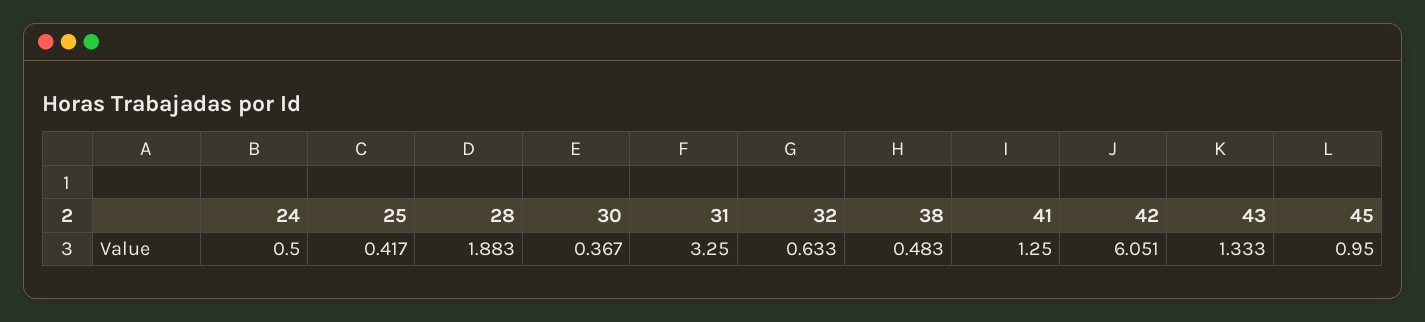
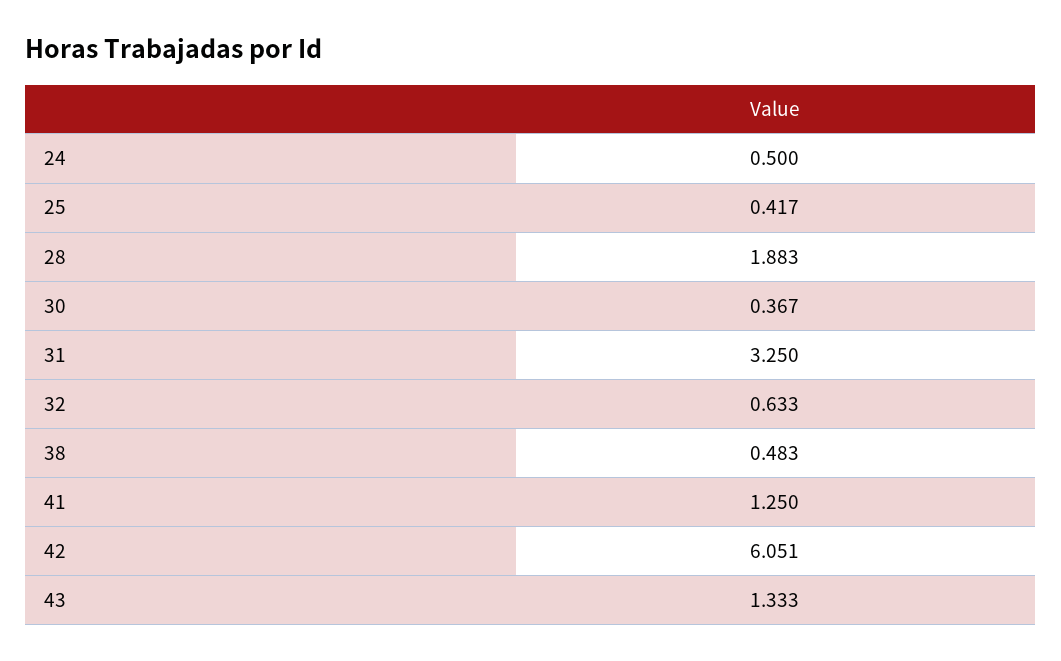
45: 0.95 -> none

